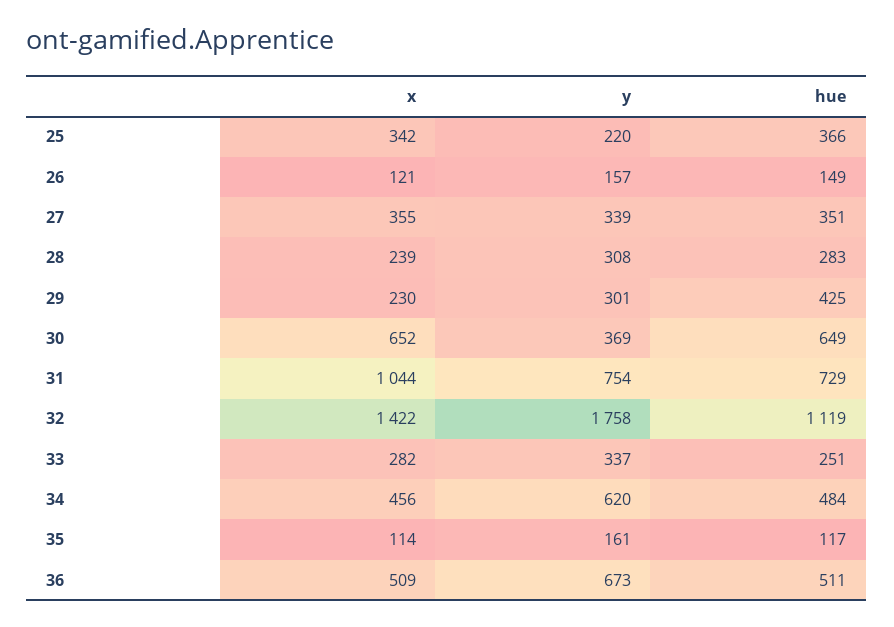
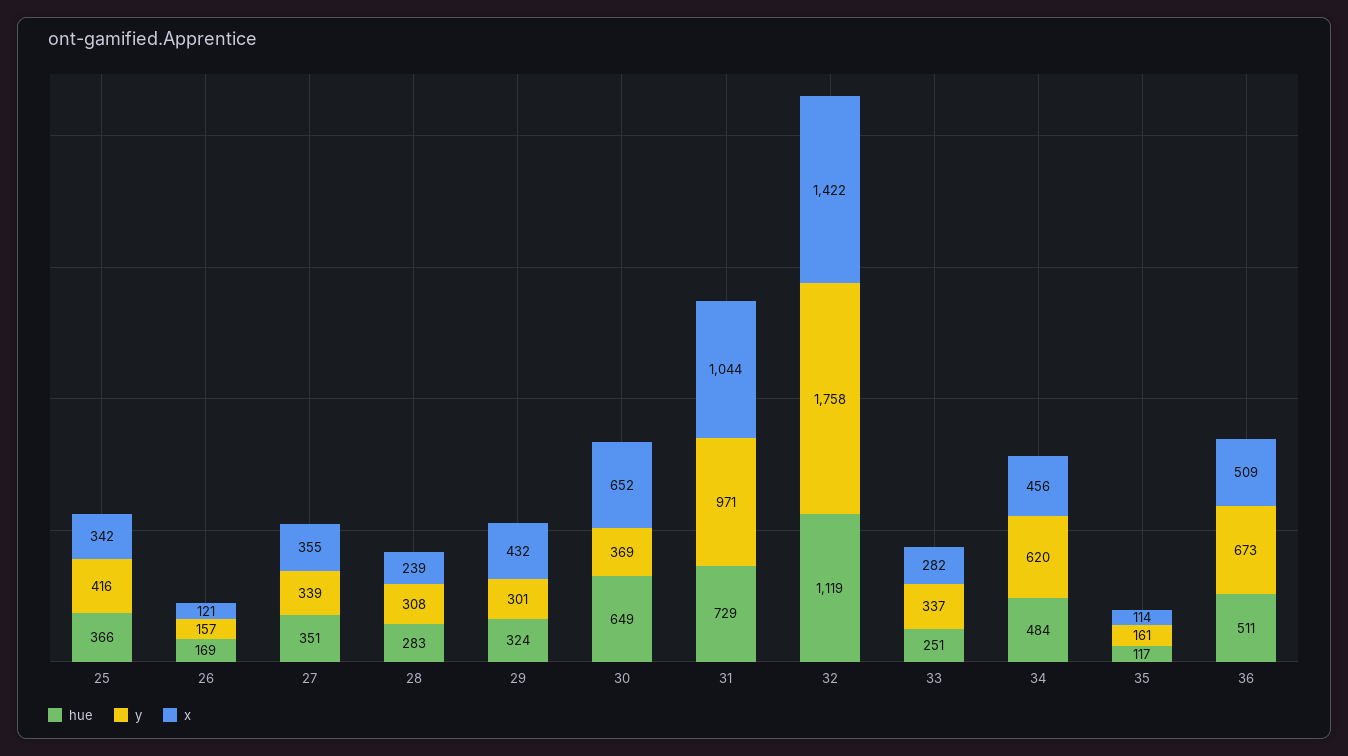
y, 25: 220 -> 416
hue, 26: 149 -> 169
x, 29: 230 -> 432
hue, 29: 425 -> 324
y, 31: 754 -> 971

